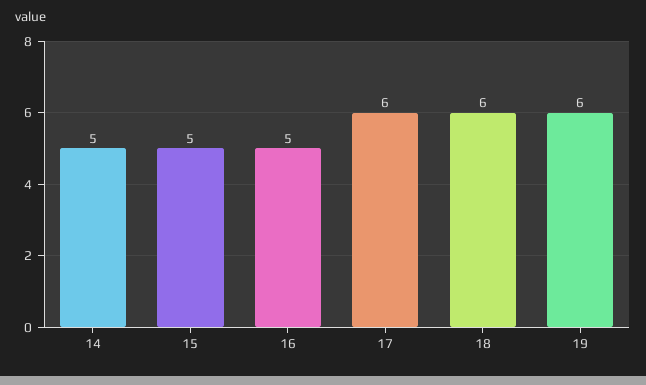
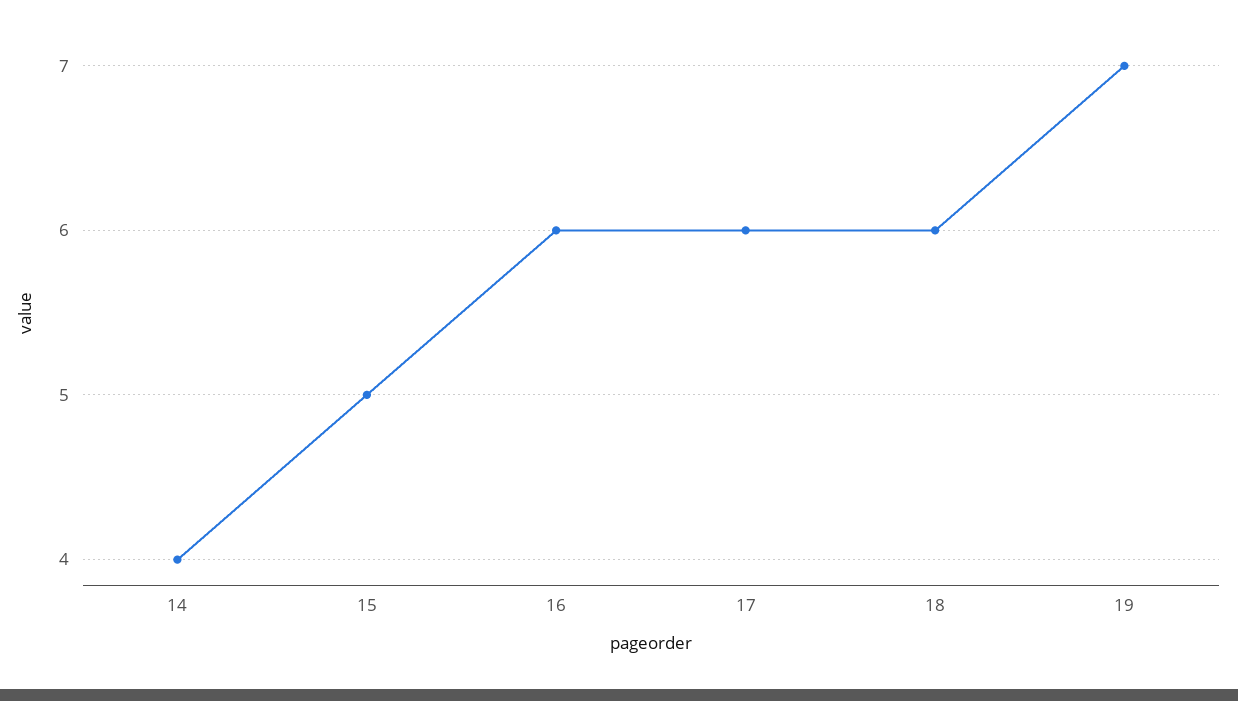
14: 5 -> 4
16: 5 -> 6
19: 6 -> 7

